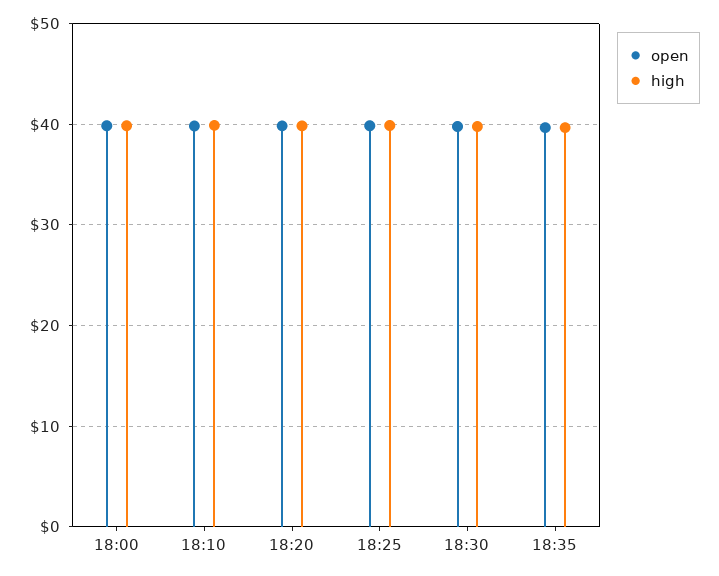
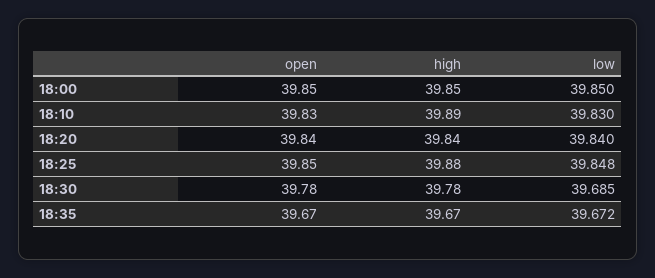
low, 18:00: none -> 39.85
low, 18:10: none -> 39.83
low, 18:20: none -> 39.84
low, 18:25: none -> 39.848
low, 18:30: none -> 39.685
low, 18:35: none -> 39.672

